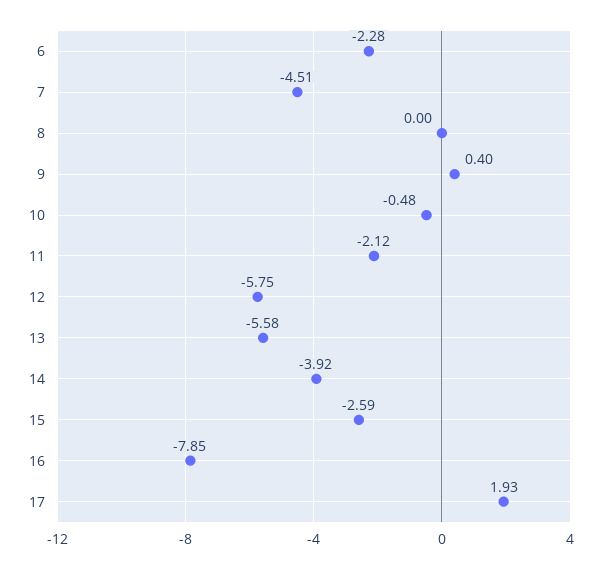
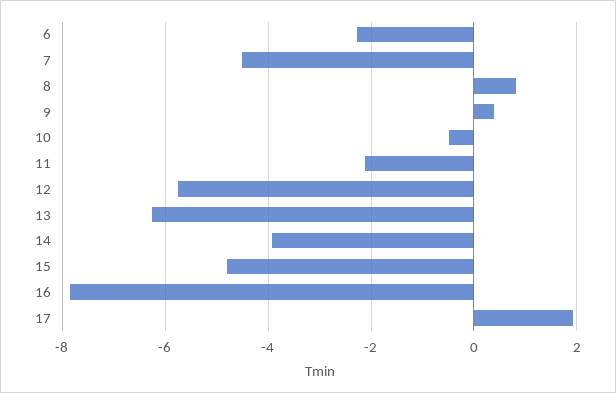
8: 0 -> 0.8
13: -5.58 -> -6.2
15: -2.59 -> -4.8

